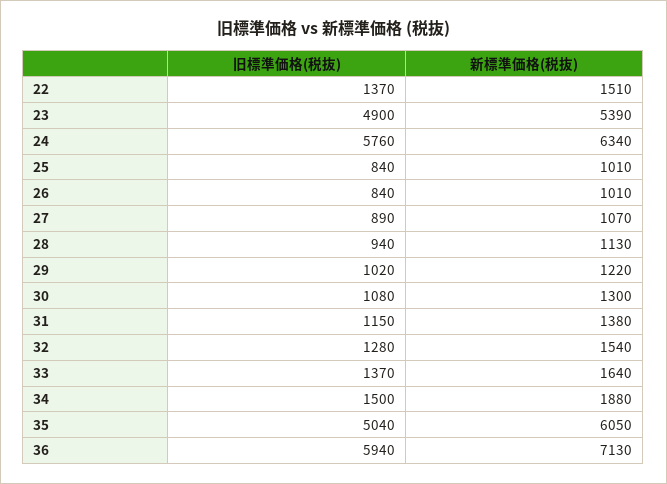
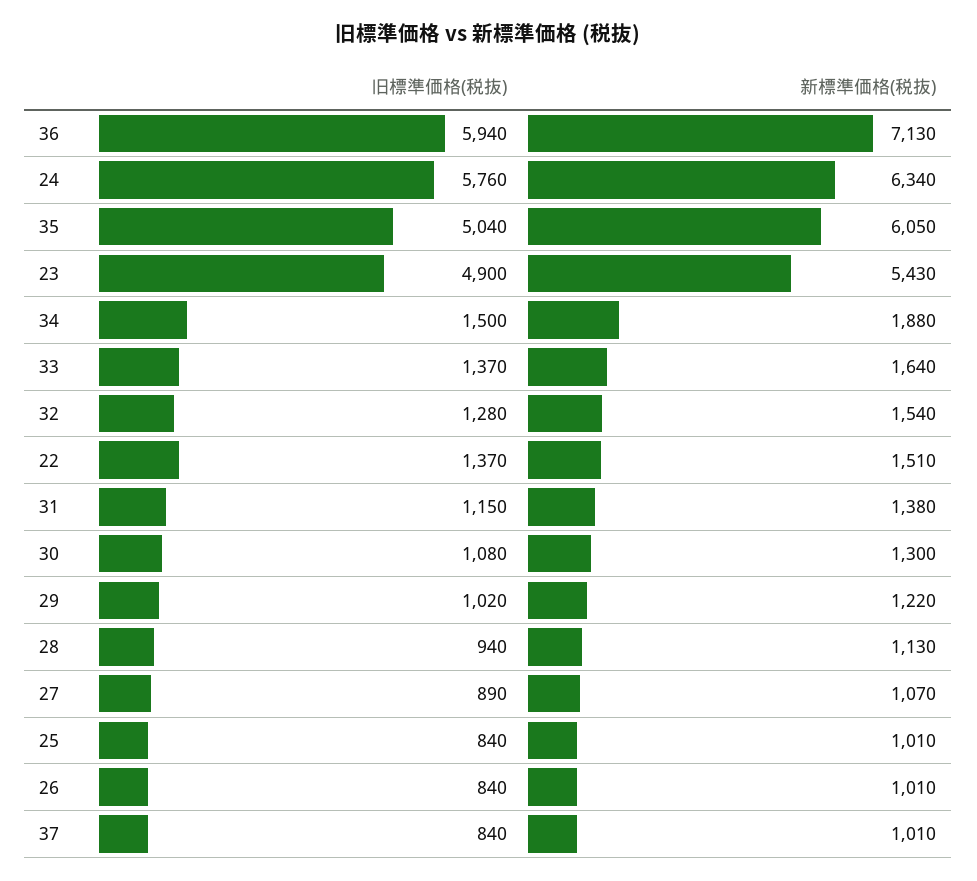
新標準価格(税抜), 23: 5390 -> 5430
旧標準価格(税抜), 37: none -> 840
新標準価格(税抜), 37: none -> 1010

